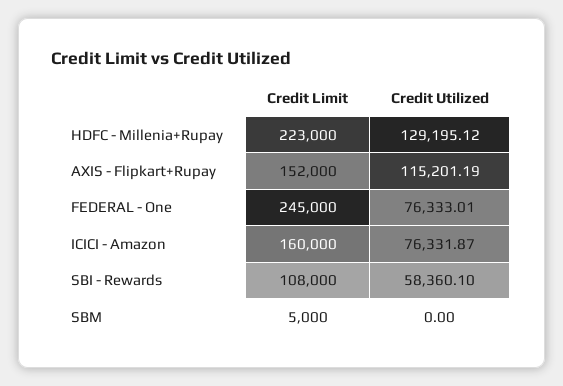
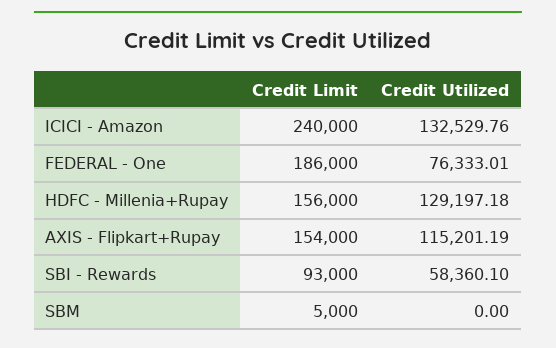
Credit Limit, HDFC - Millenia+Rupay: 223000 -> 156000
Credit Utilized, HDFC - Millenia+Rupay: 129195.12 -> 129197.18
Credit Limit, AXIS - Flipkart+Rupay: 152000 -> 154000
Credit Limit, FEDERAL - One: 245000 -> 186000
Credit Limit, ICICI - Amazon: 160000 -> 240000
Credit Utilized, ICICI - Amazon: 76331.87 -> 132529.76
Credit Limit, SBI - Rewards: 108000 -> 93000

